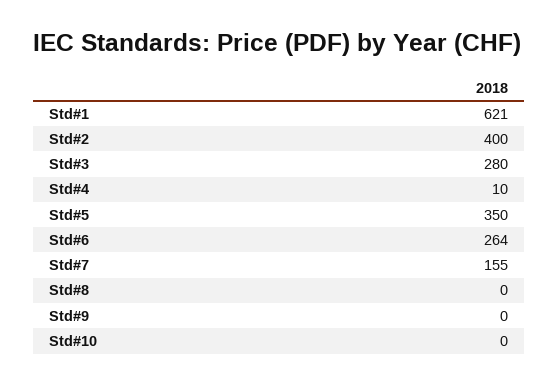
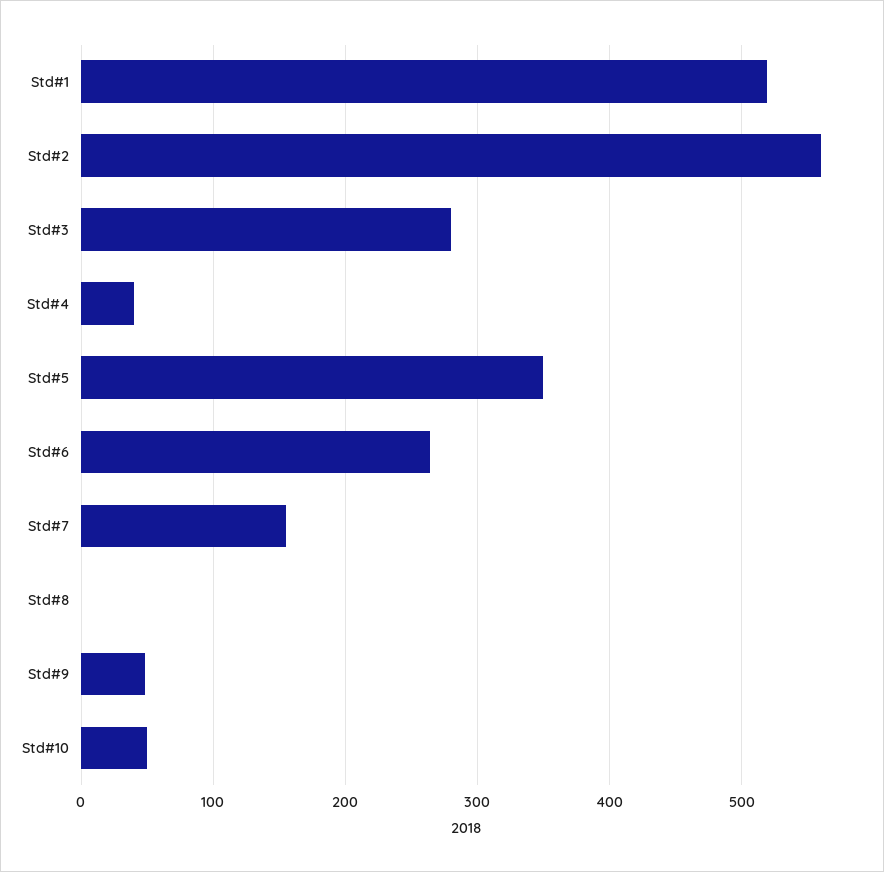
Std#1: 621 -> 520
Std#2: 400 -> 560
Std#4: 10 -> 40
Std#9: 0 -> 50
Std#10: 0 -> 50

